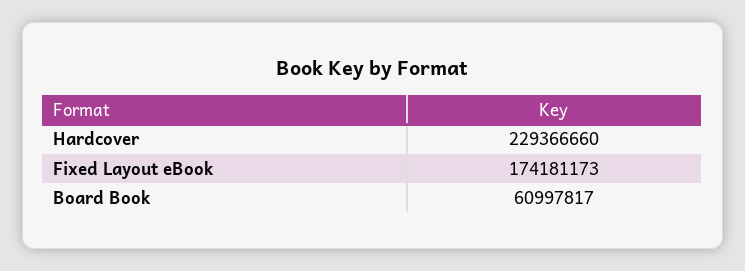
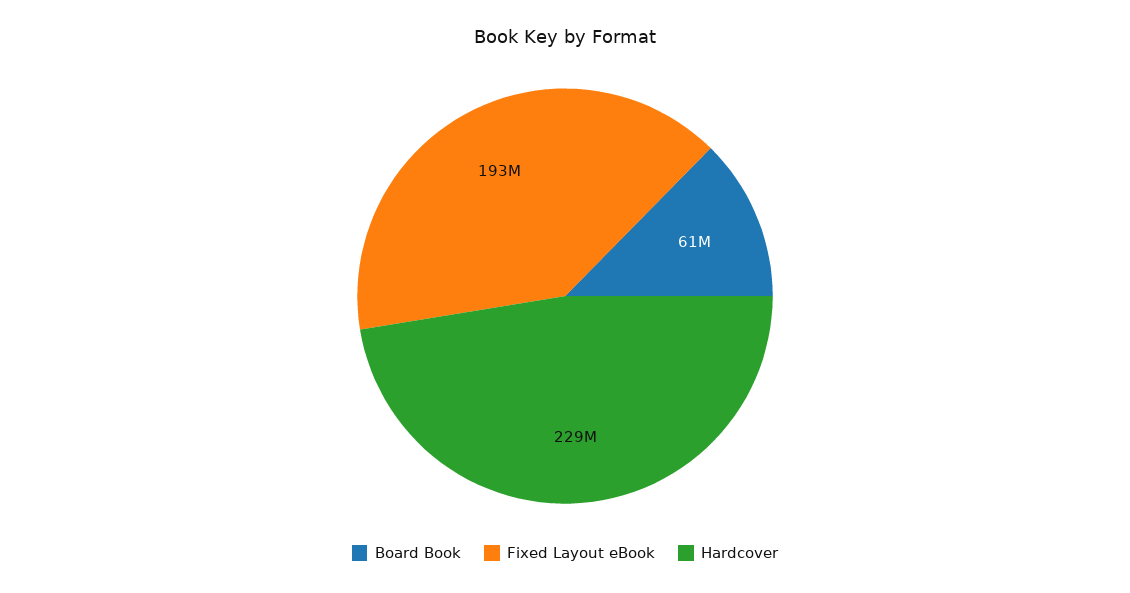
Fixed Layout eBook: 174181173 -> 193000000

